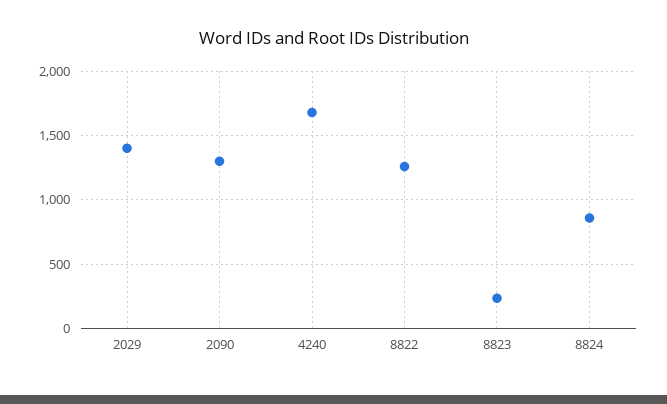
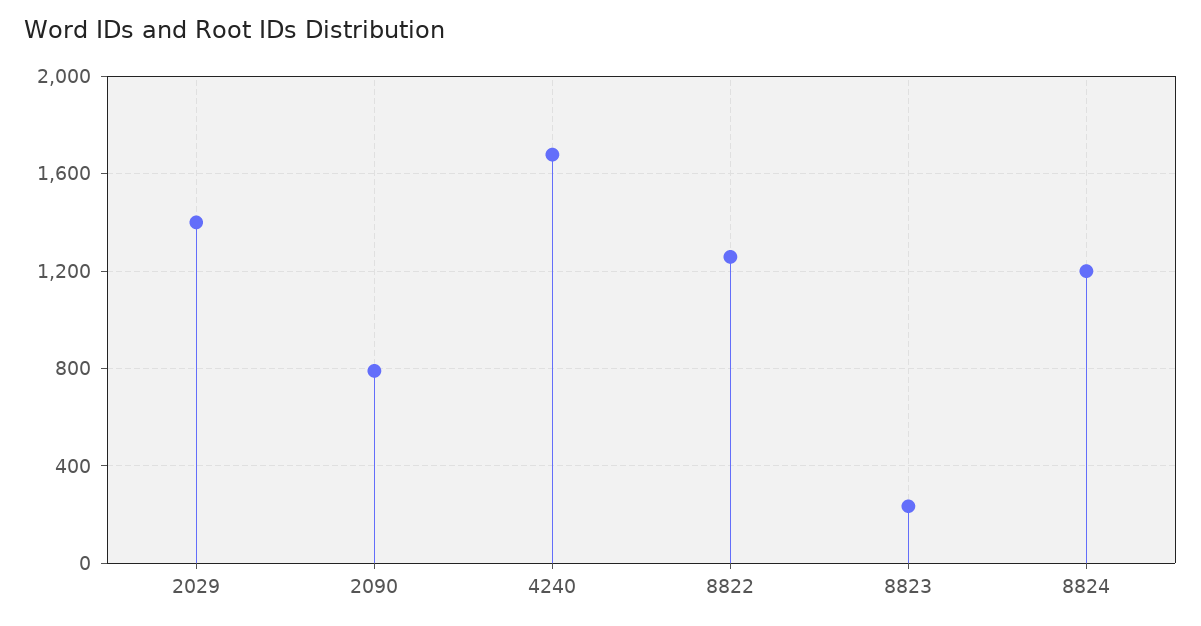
2090: 1300 -> 800
8824: 850 -> 1200

